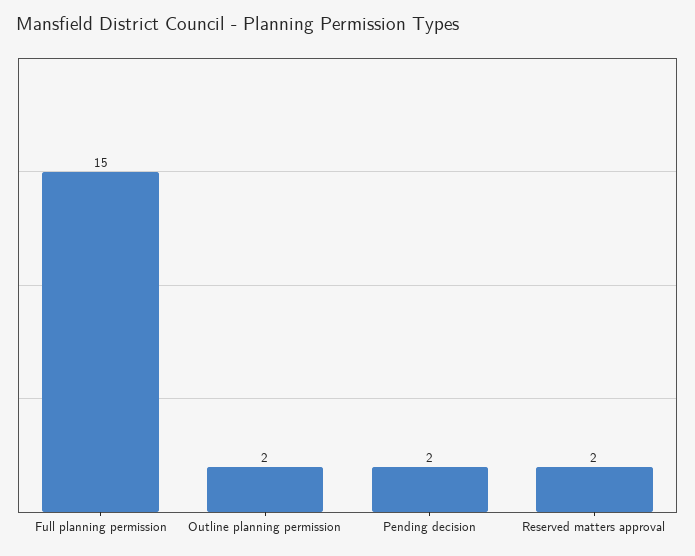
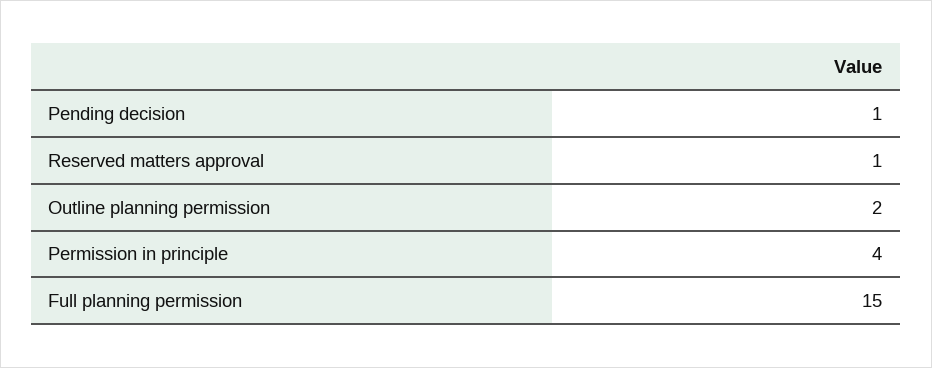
Pending decision: 2 -> 1
Reserved matters approval: 2 -> 1
Permission in principle: none -> 4

